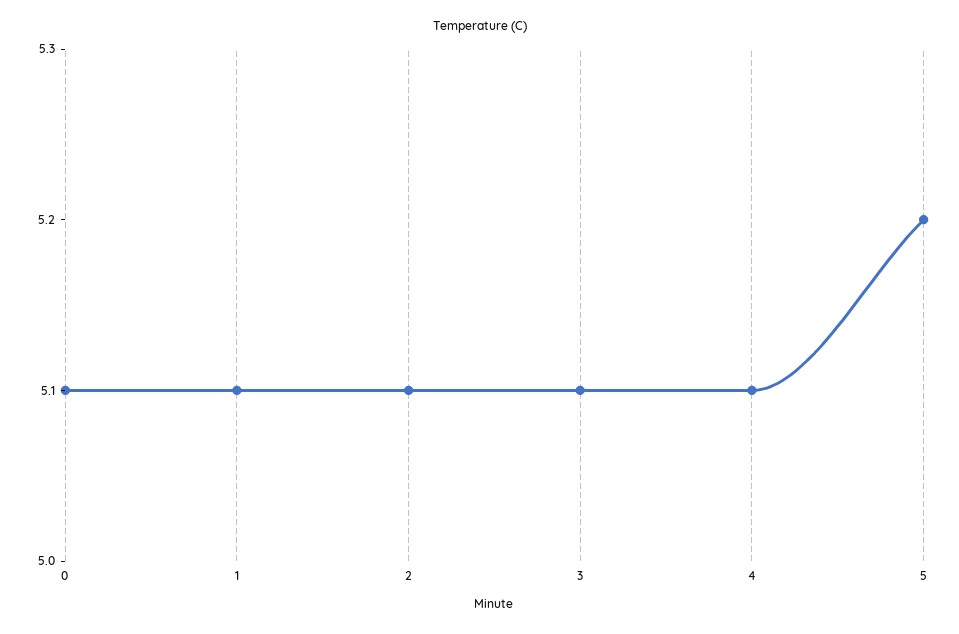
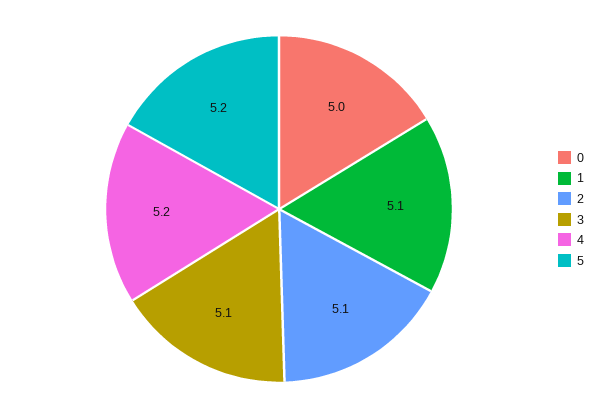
0: 5.1 -> 5
4: 5.1 -> 5.2

